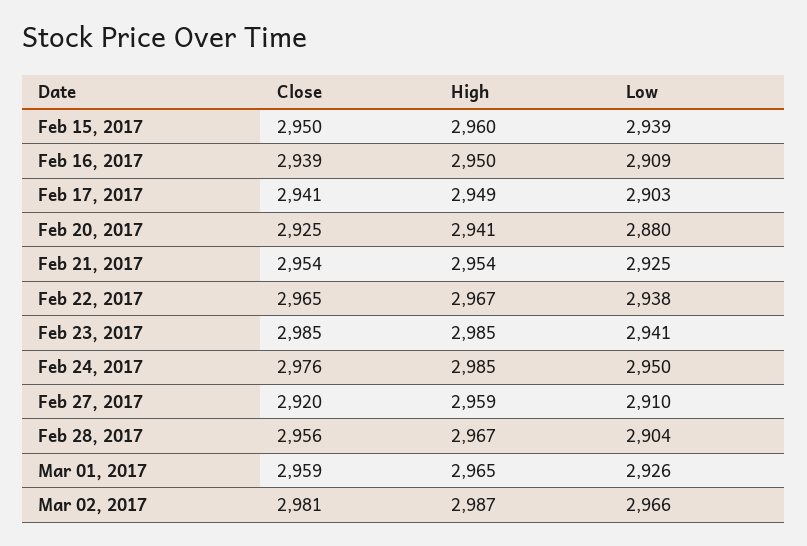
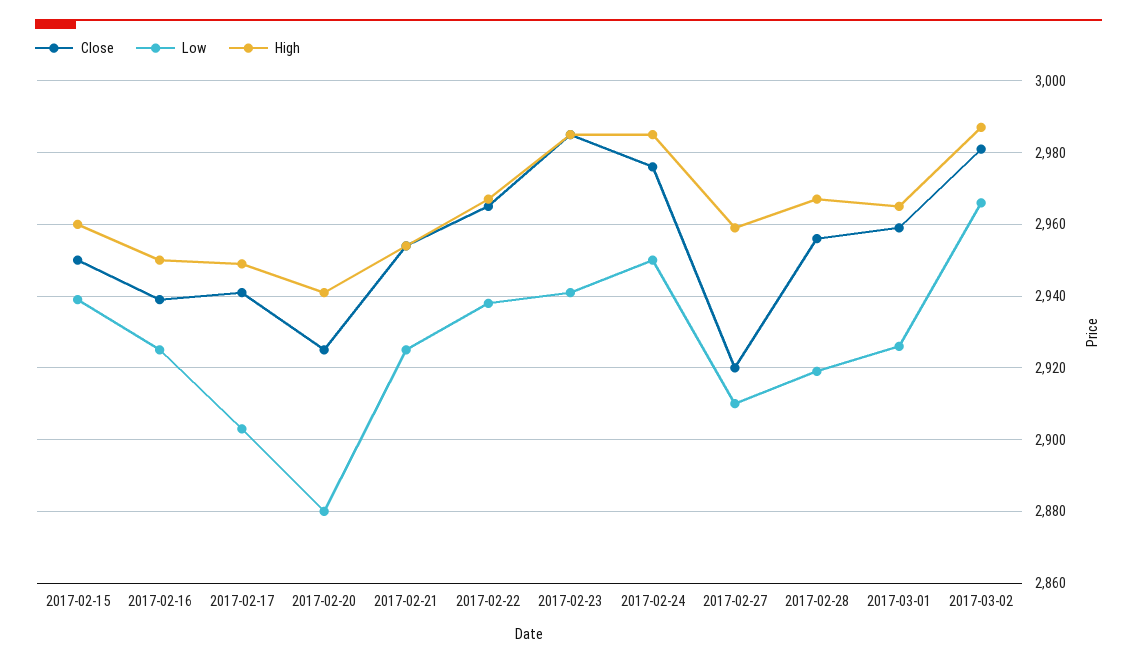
Low, Feb 16, 2017: 2909 -> 2925
Low, Feb 28, 2017: 2904 -> 2920

